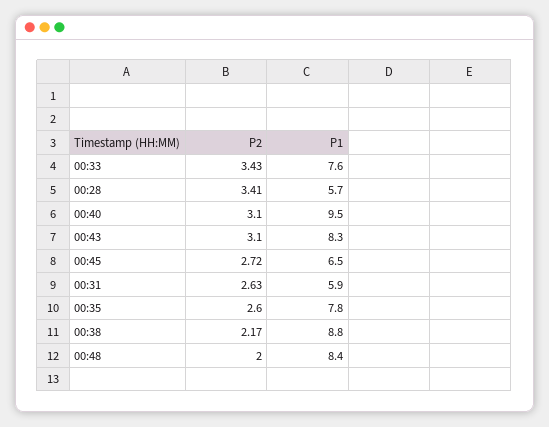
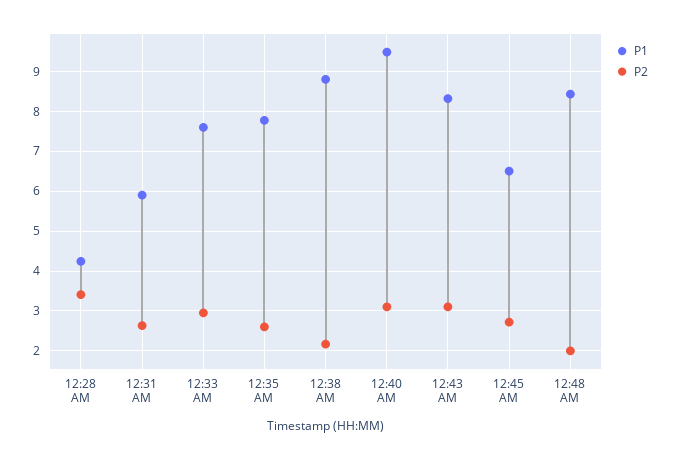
P2, 00:33: 3.43 -> 3
P1, 00:28: 5.7 -> 4.2

